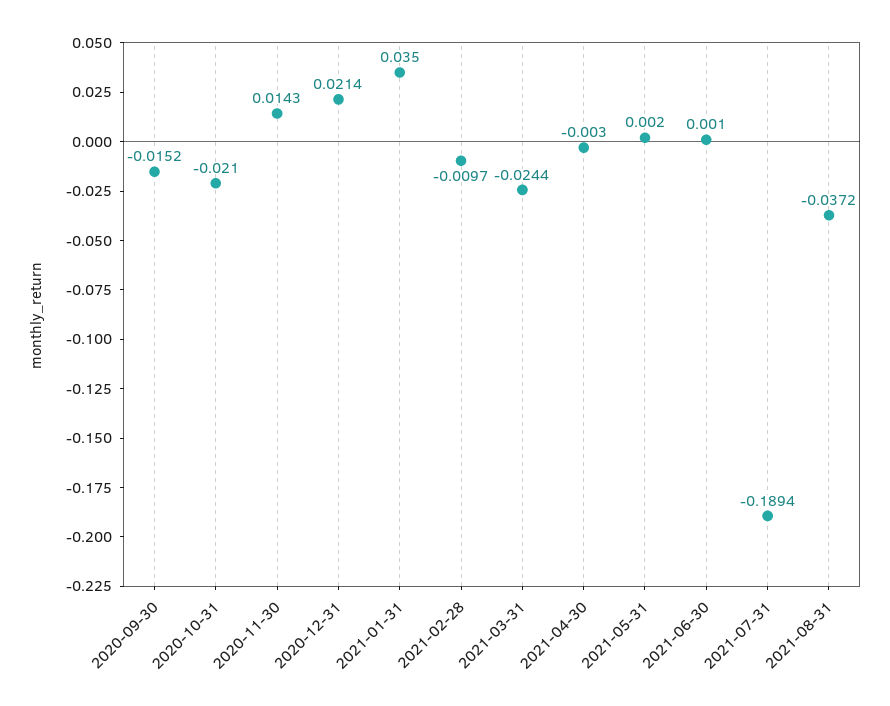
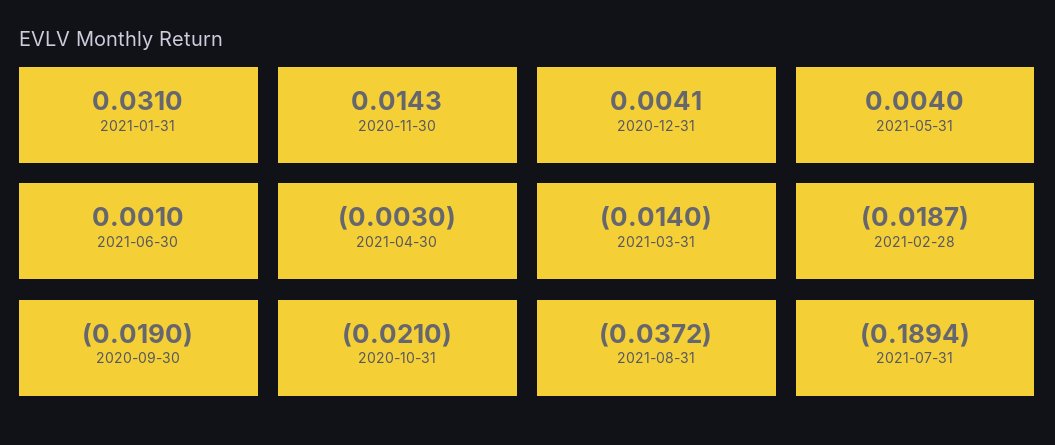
2020-09-30: -0.0152 -> -0.019
2020-12-31: 0.0214 -> 0.0041
2021-01-31: 0.035 -> 0.031
2021-02-28: -0.0097 -> -0.0187
2021-03-31: -0.0244 -> -0.014
2021-05-31: 0.002 -> 0.004

